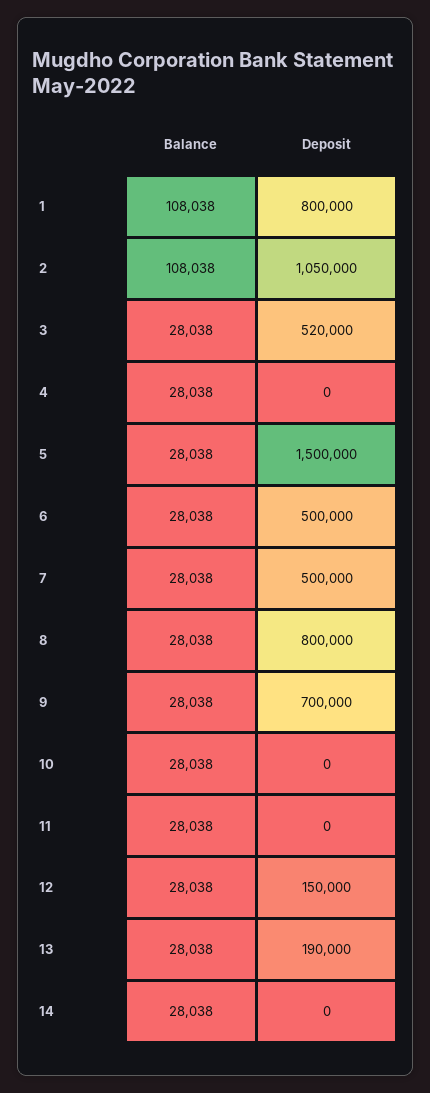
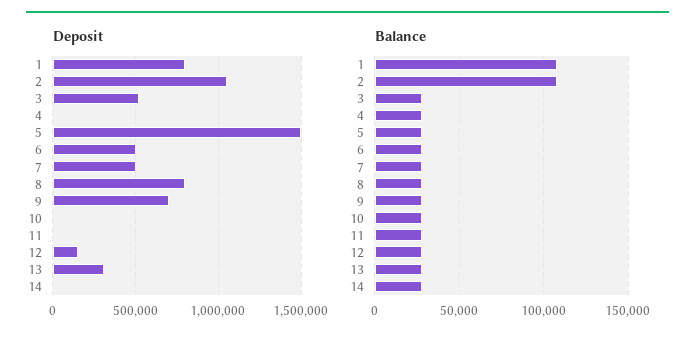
Deposit, 13: 190000 -> 300000

